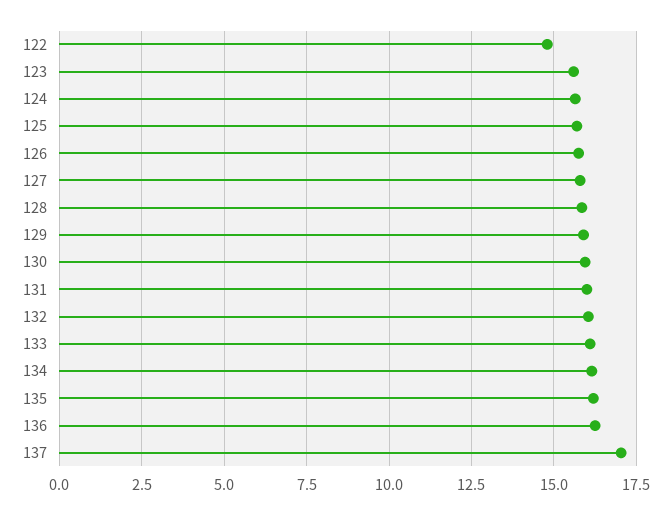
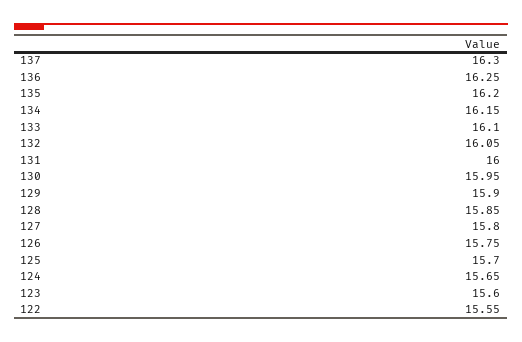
122: 14.75 -> 15.55
137: 17 -> 16.3

